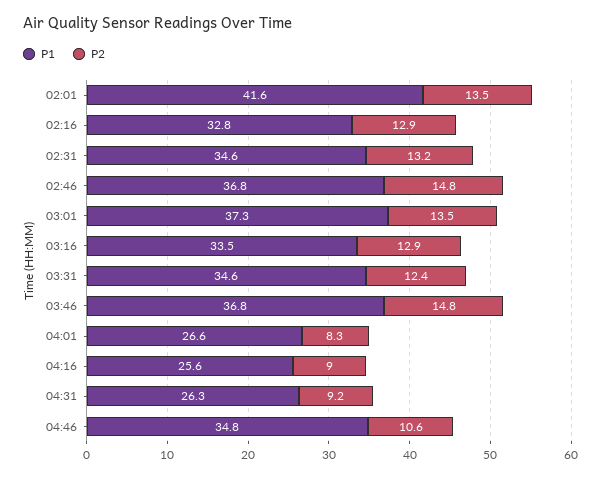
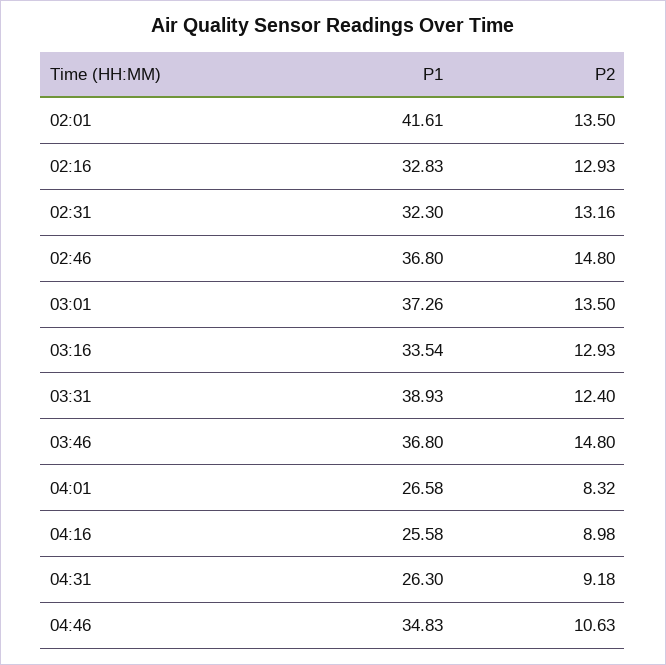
P1, 02:31: 34.6 -> 32.3
P1, 03:31: 34.6 -> 38.93

